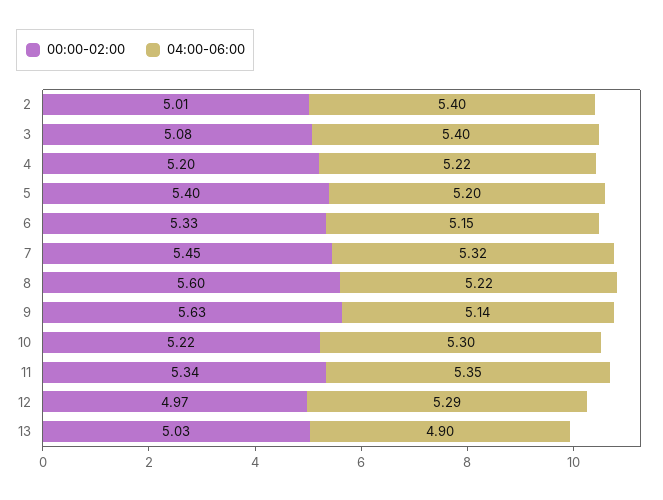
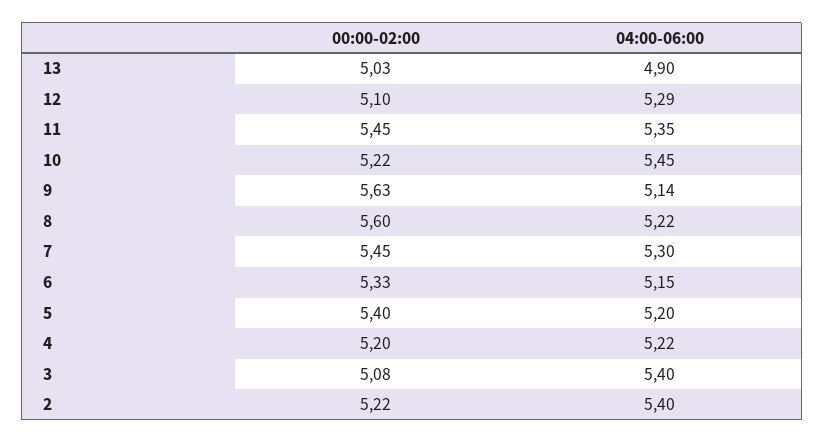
00:00-02:00, 2: 5.01 -> 5.22
04:00-06:00, 7: 5.32 -> 5.3
04:00-06:00, 10: 5.3 -> 5.45
00:00-02:00, 11: 5.34 -> 5.45
00:00-02:00, 12: 4.97 -> 5.1

